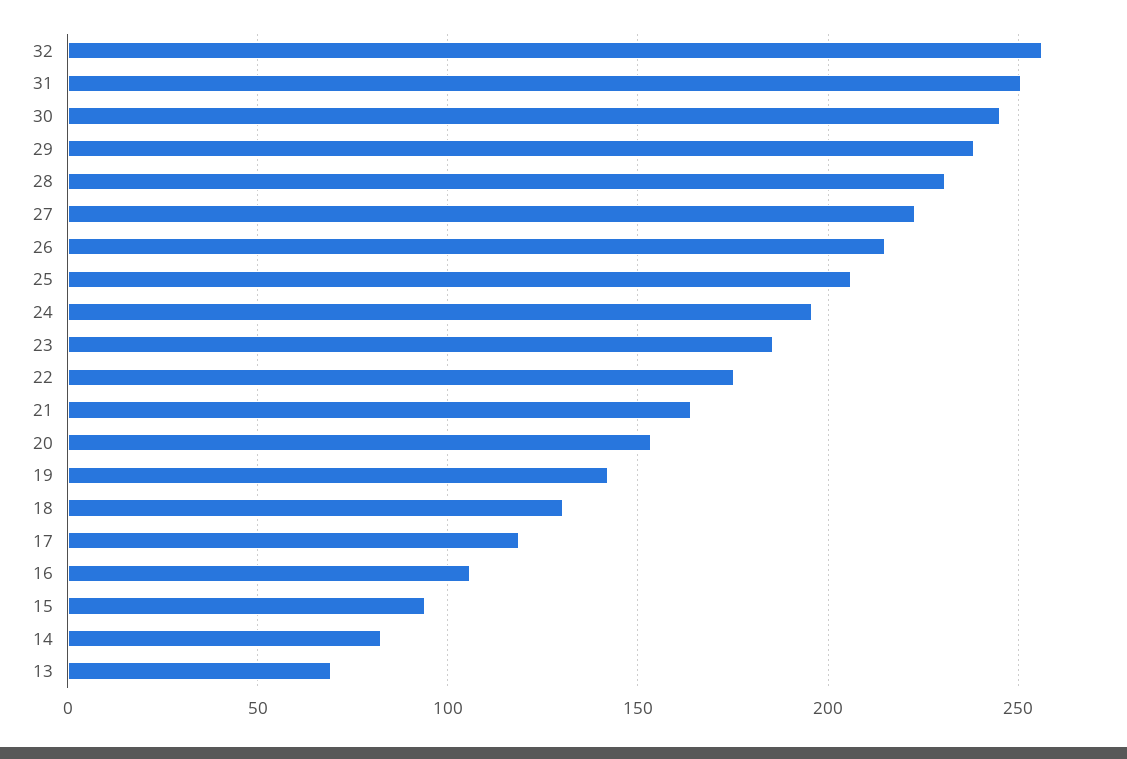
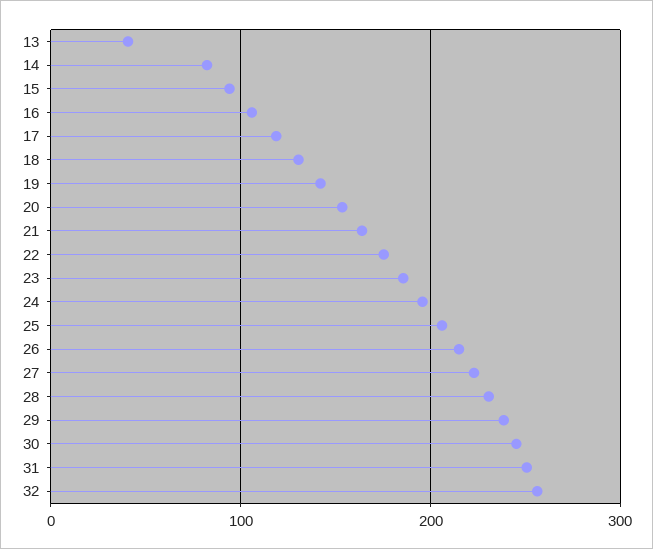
13: 70 -> 40

